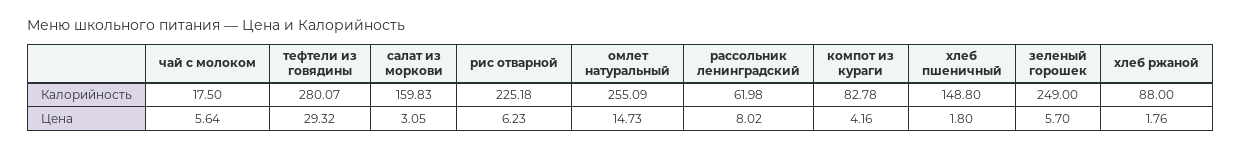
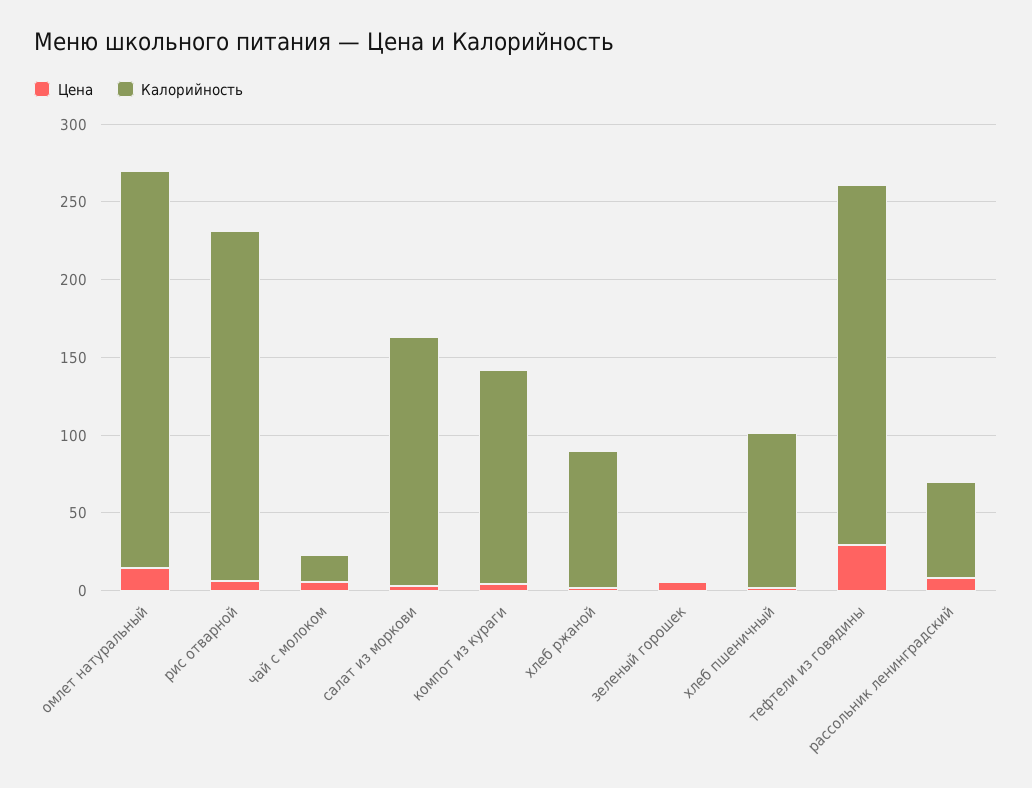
Калорийность, тефтели из говядины: 280.07 -> 230
Калорийность, компот из кураги: 82.78 -> 140
Калорийность, хлеб пшеничный: 148.8 -> 100
Калорийность, зеленый горошек: 249 -> 0

